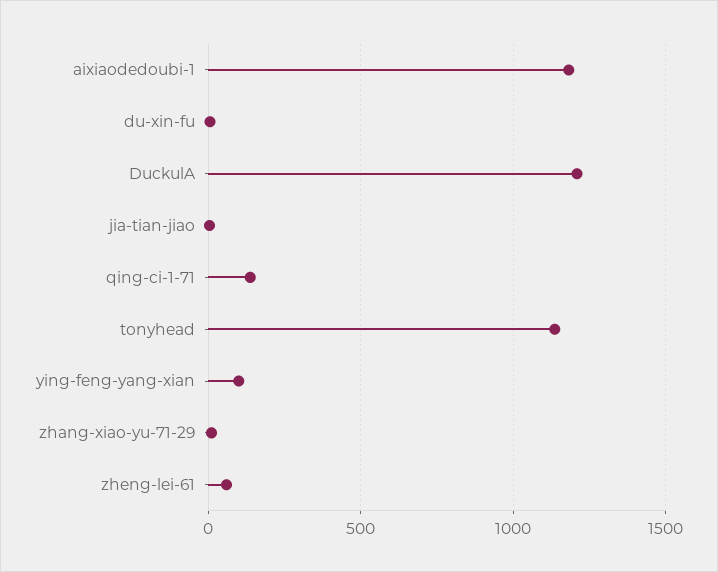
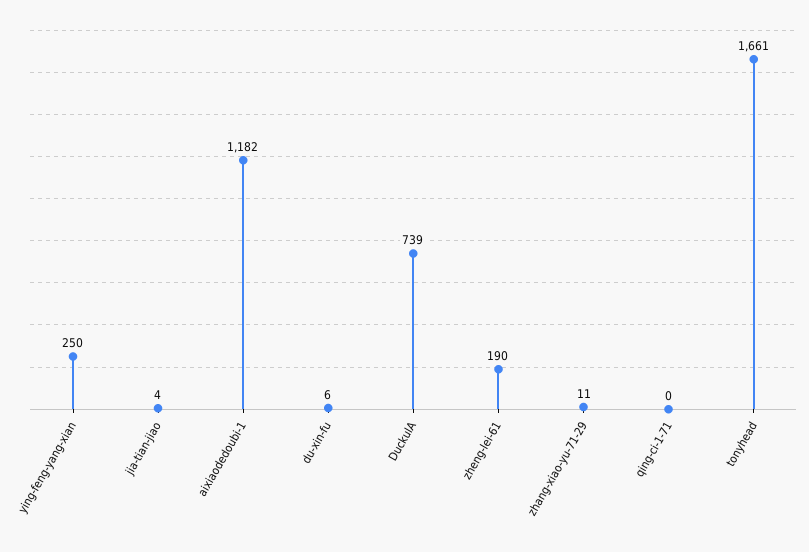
DuckulA: 1200 -> 739
qing-ci-1-71: 150 -> 0
tonyhead: 1150 -> 1661
ying-feng-yang-xian: 100 -> 250
zheng-lei-61: 50 -> 190

